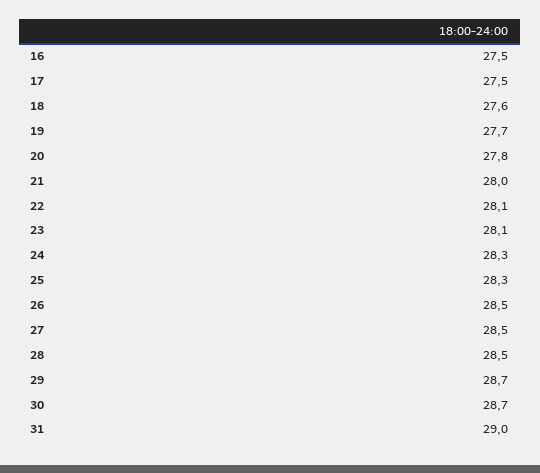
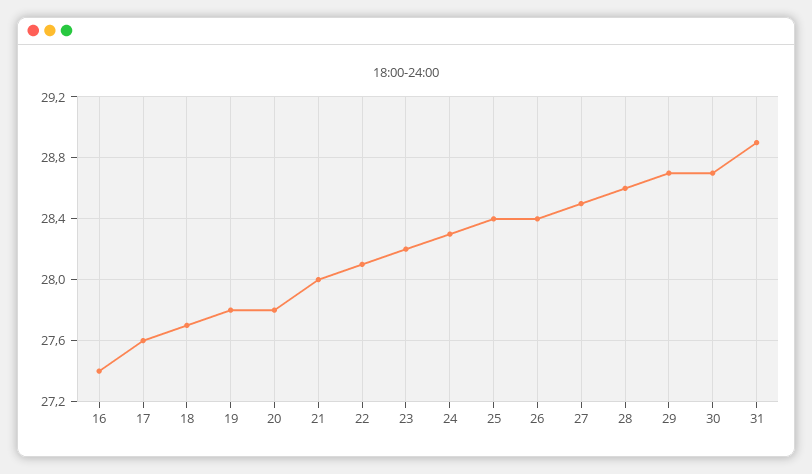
16: 27.5 -> 27.4
17: 27.5 -> 27.6
18: 27.6 -> 27.7
19: 27.7 -> 27.8
23: 28.1 -> 28.2
25: 28.3 -> 28.4
26: 28.5 -> 28.4
28: 28.5 -> 28.6
31: 29 -> 28.9

